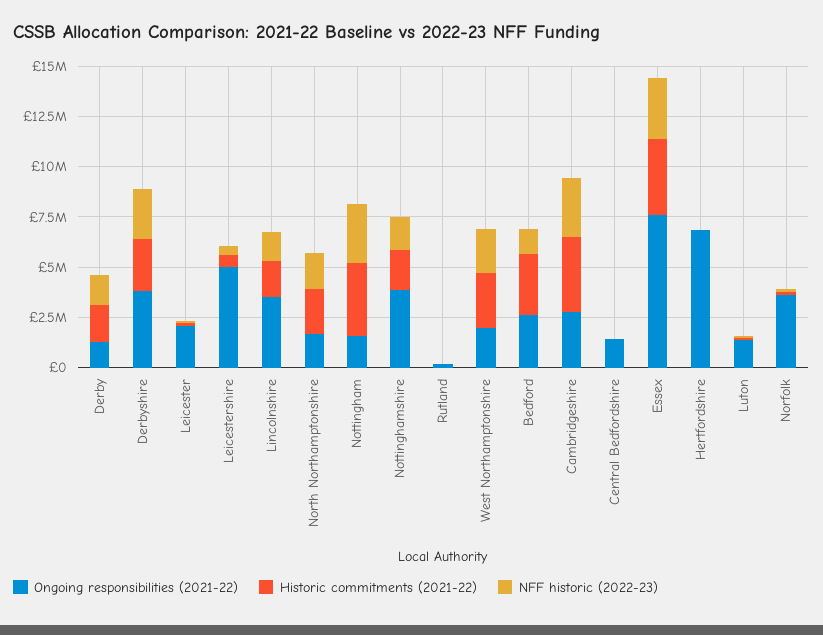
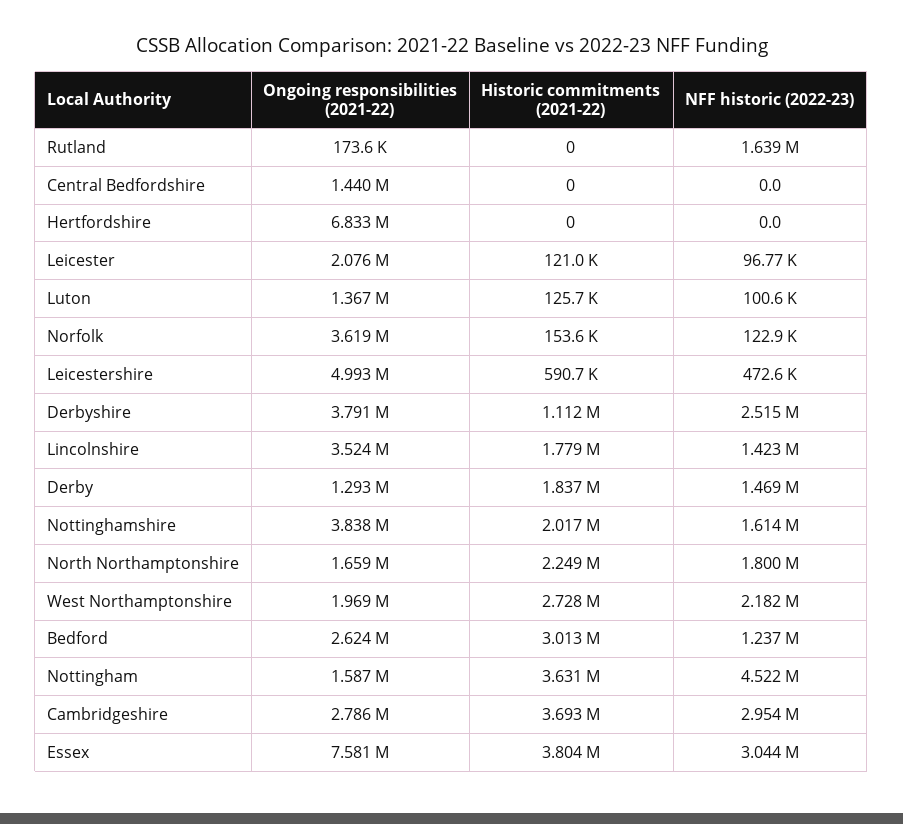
Historic commitments (2021-22), Derbyshire: 2500000 -> 1112000
NFF historic (2022-23), Nottingham: 3000000 -> 4522000
NFF historic (2022-23), Rutland: 0 -> 1639000

